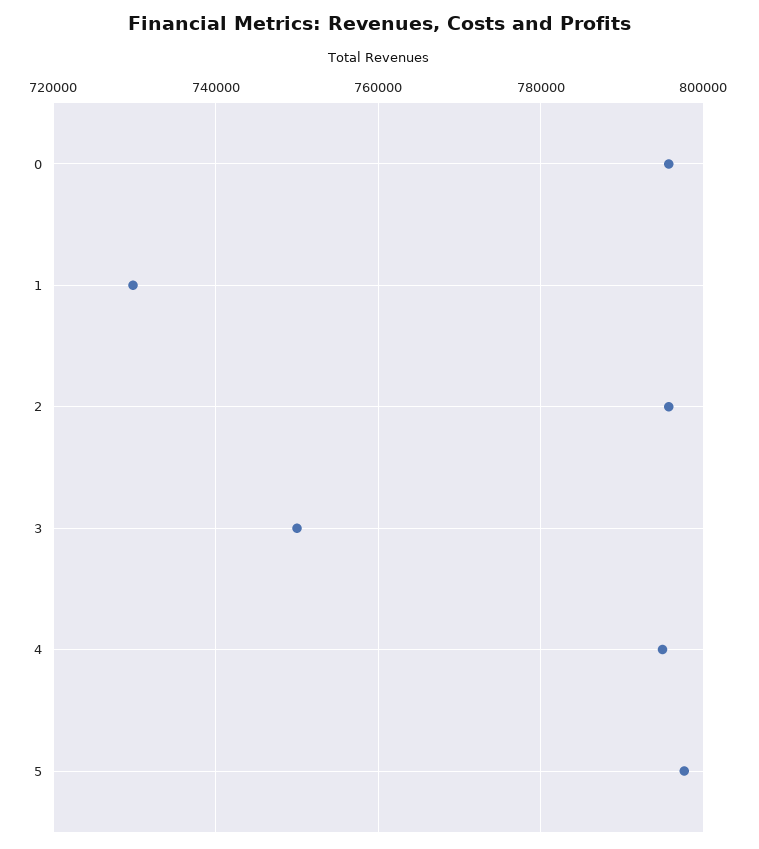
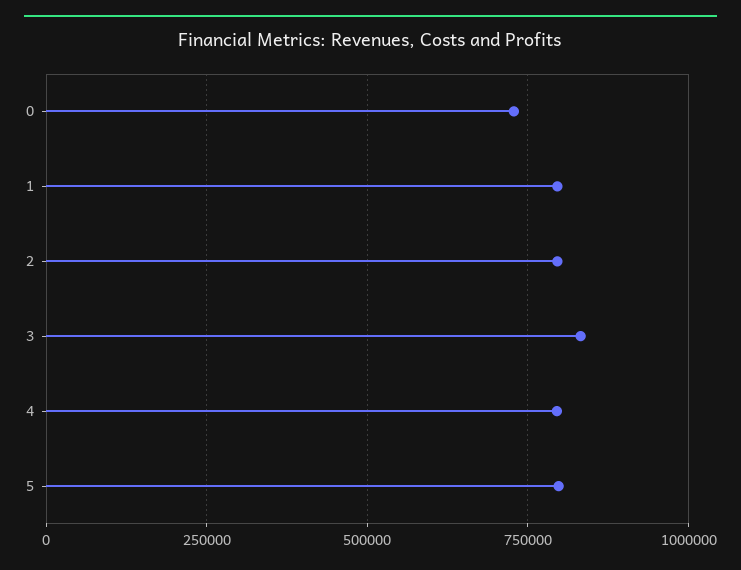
0: 796000 -> 725000
1: 730000 -> 800000
3: 750000 -> 825000

